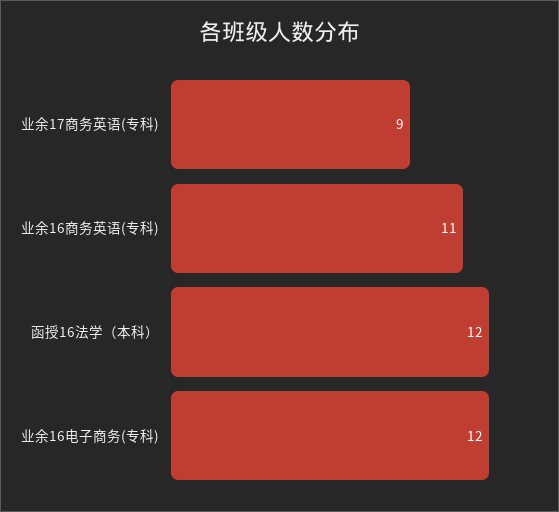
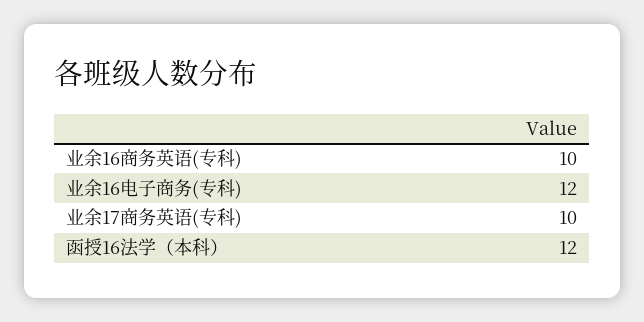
业余17商务英语(专科): 9 -> 10
业余16商务英语(专科): 11 -> 10

